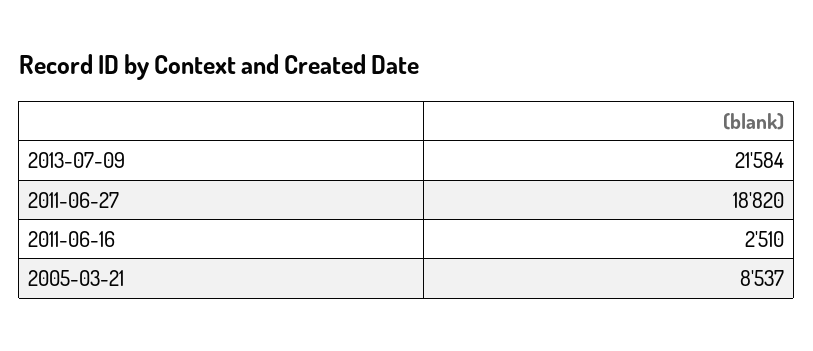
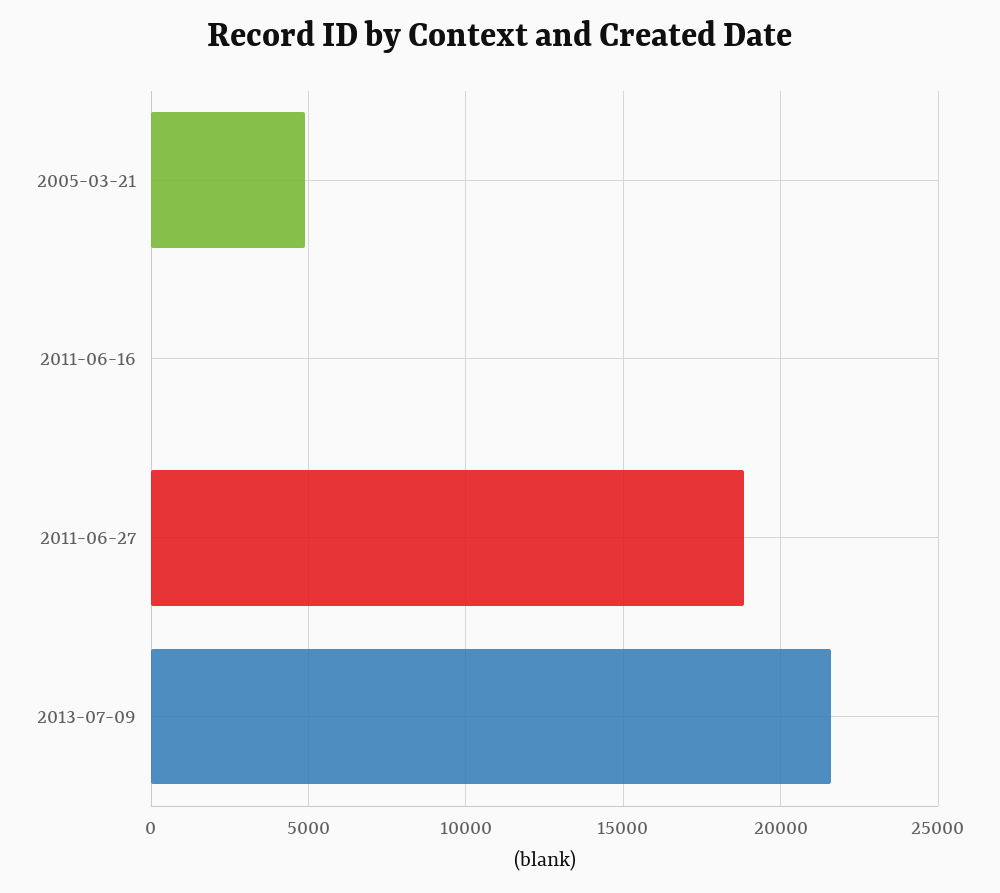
2011-06-16: 2510 -> 0
2005-03-21: 8537 -> 5000

